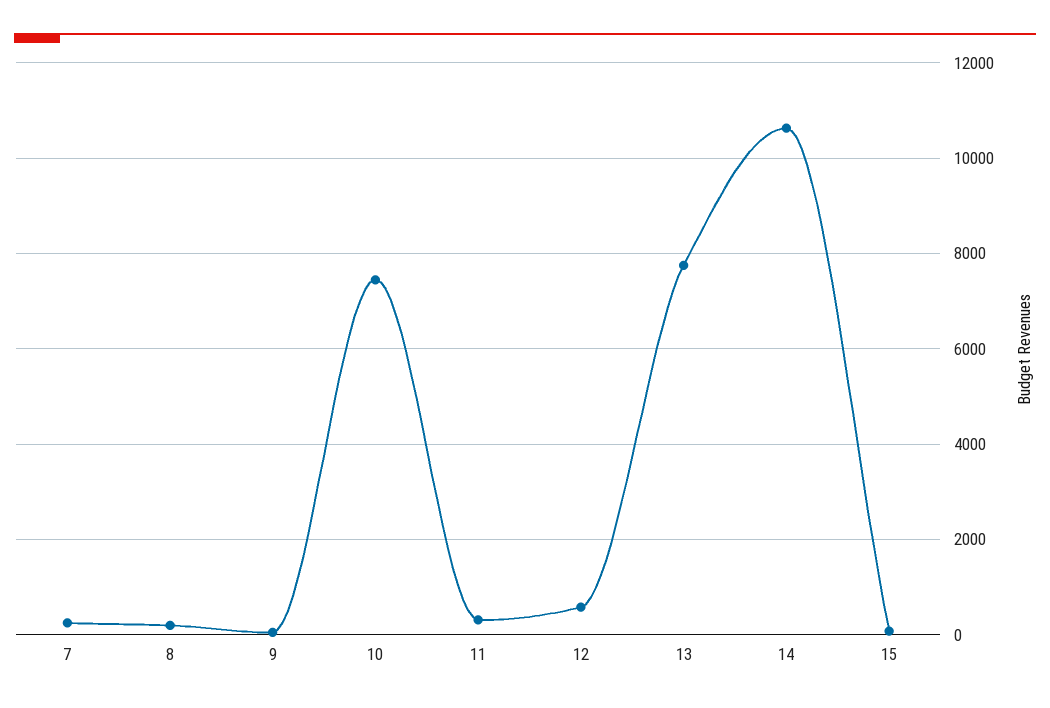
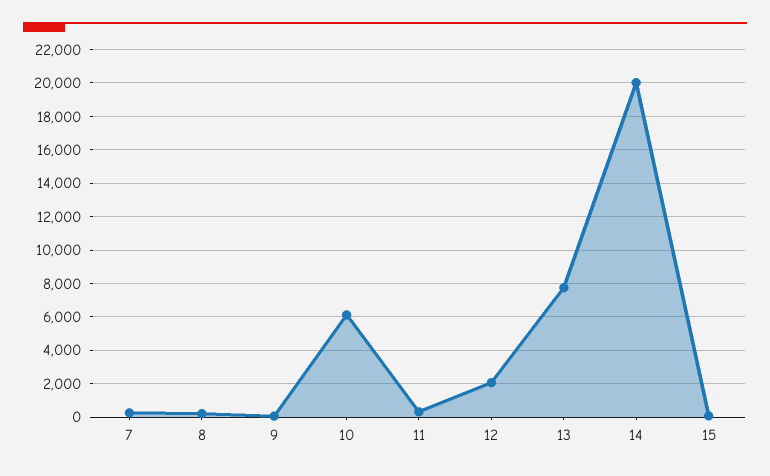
10: 7400 -> 6000
12: 600 -> 2000
14: 10600 -> 20000

